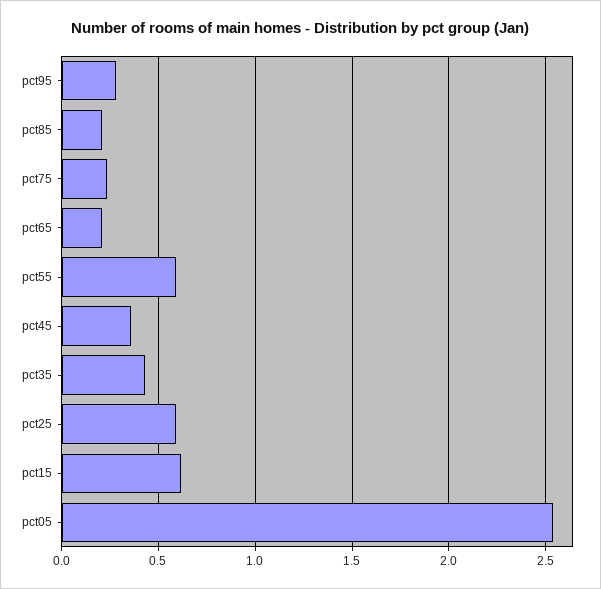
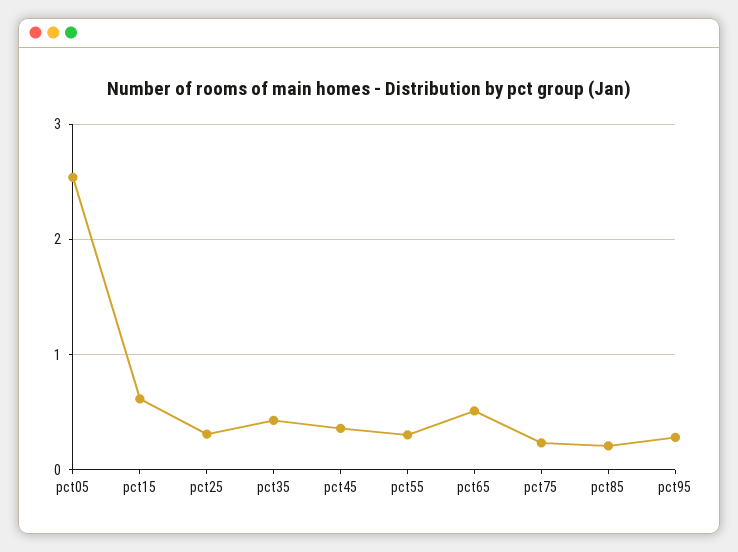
pct65: 0.2 -> 0.5
pct55: 0.6 -> 0.3
pct25: 0.6 -> 0.3

